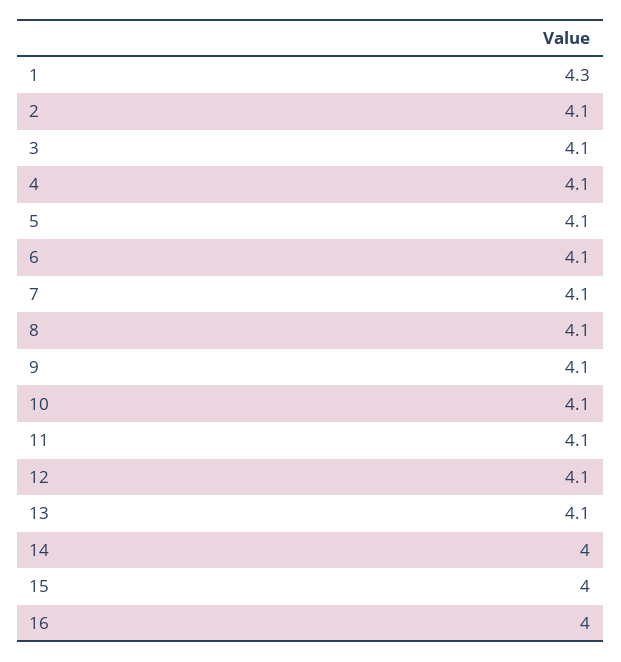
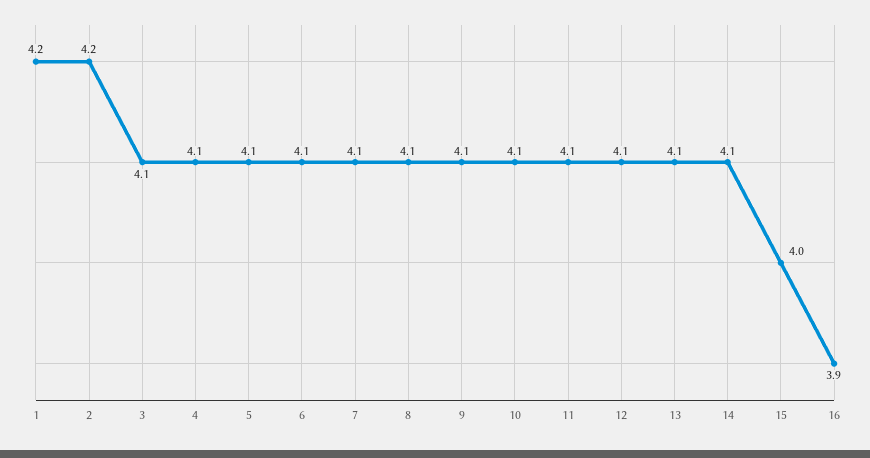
1: 4.3 -> 4.2
2: 4.1 -> 4.2
14: 4 -> 4.1
16: 4 -> 3.9

